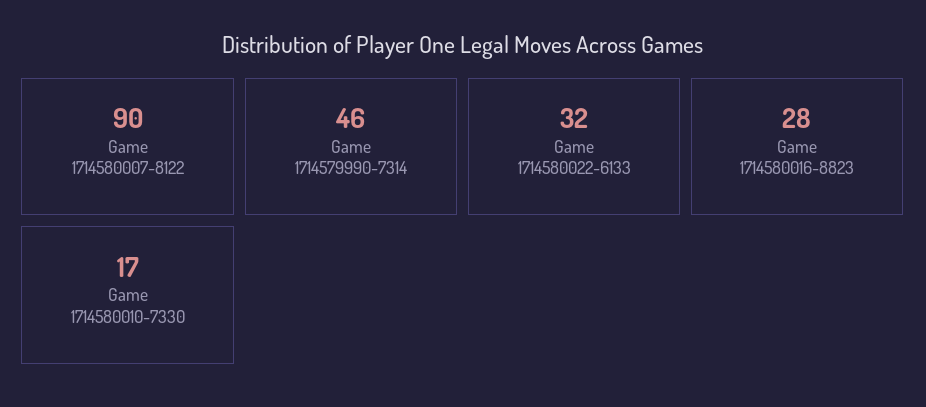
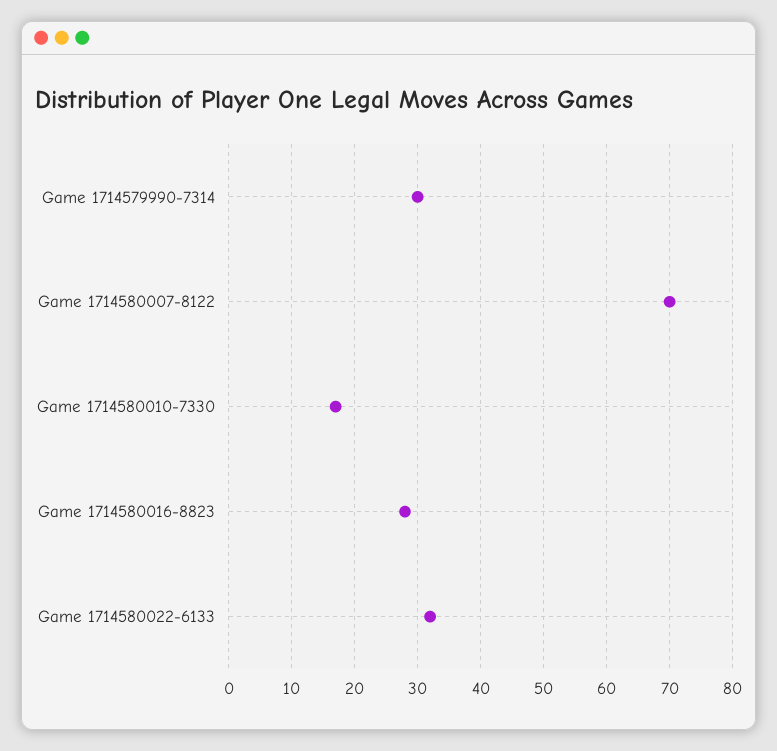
Game 1714580007-8122: 90 -> 70
Game 1714579990-7314: 46 -> 30

